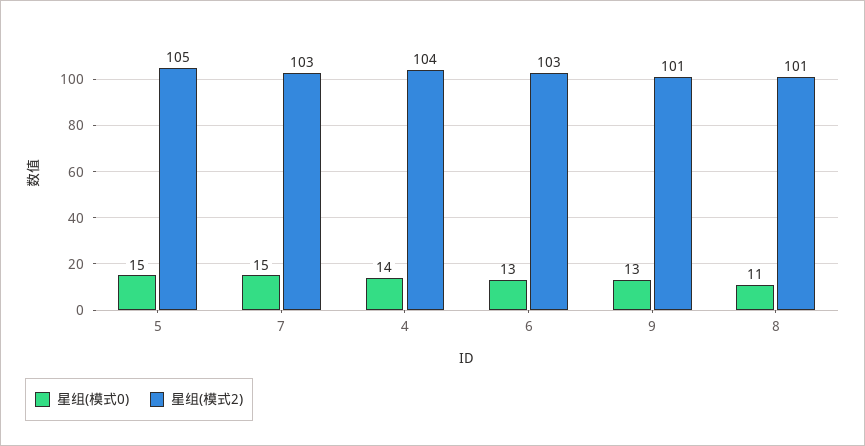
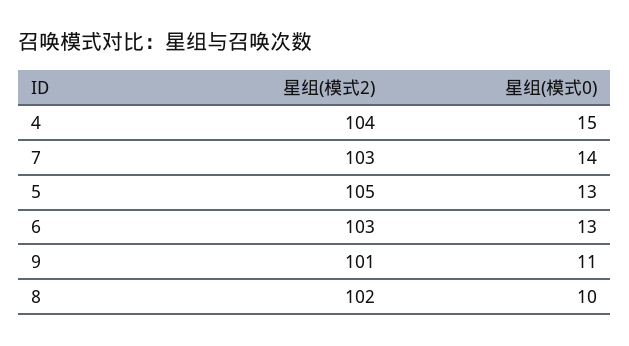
星组(模式0), 5: 15 -> 13
星组(模式0), 7: 15 -> 14
星组(模式0), 4: 14 -> 15
星组(模式0), 9: 13 -> 11
星组(模式0), 8: 11 -> 10
星组(模式2), 8: 101 -> 102

